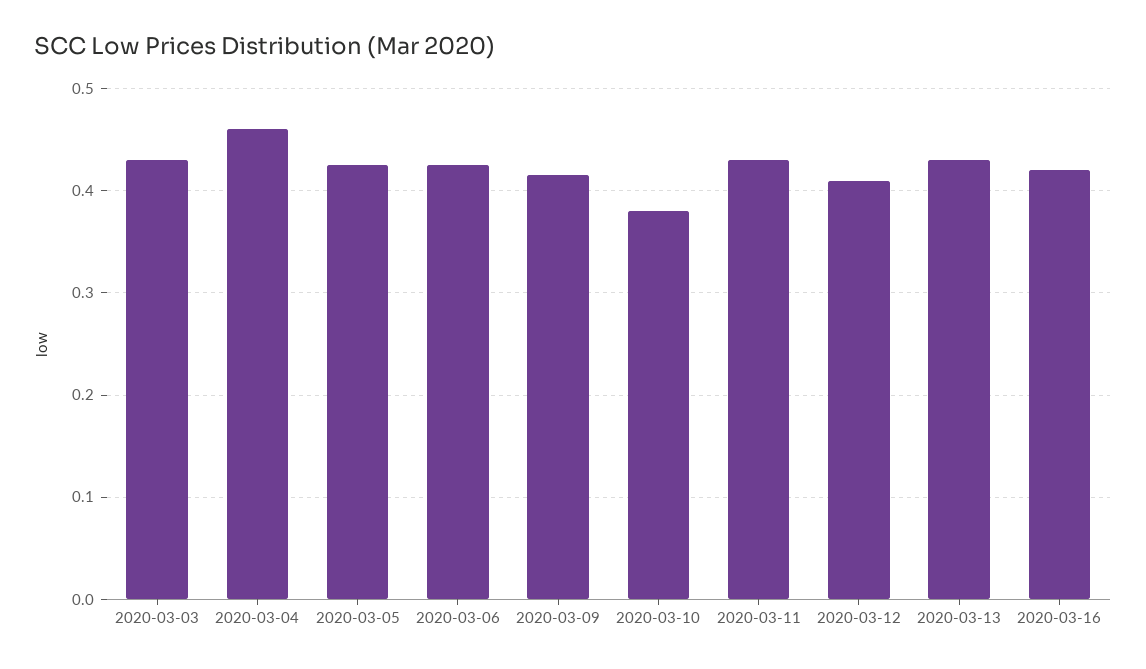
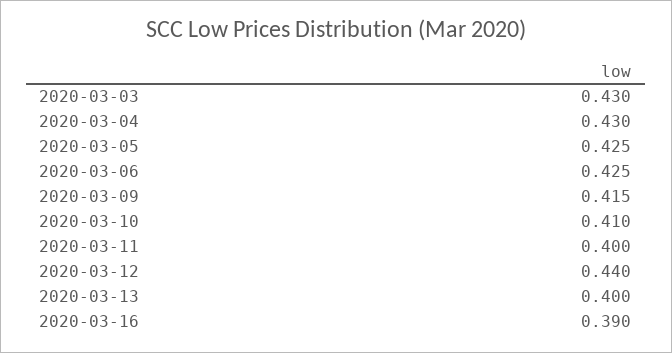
2020-03-04: 0.46 -> 0.43
2020-03-10: 0.38 -> 0.41
2020-03-11: 0.43 -> 0.4
2020-03-12: 0.41 -> 0.44
2020-03-13: 0.43 -> 0.4
2020-03-16: 0.42 -> 0.39

